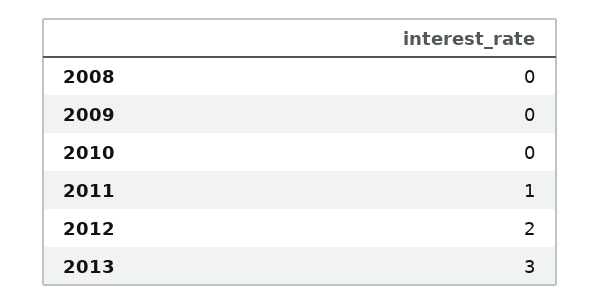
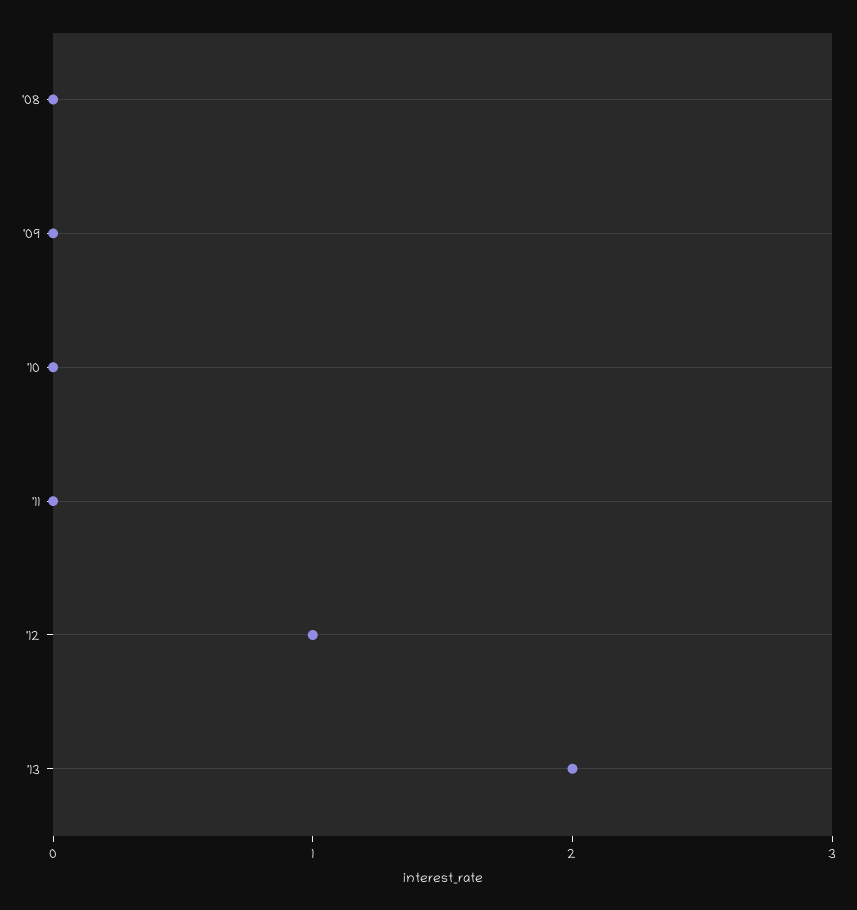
2011: 1 -> 0
2012: 2 -> 1
2013: 3 -> 2

